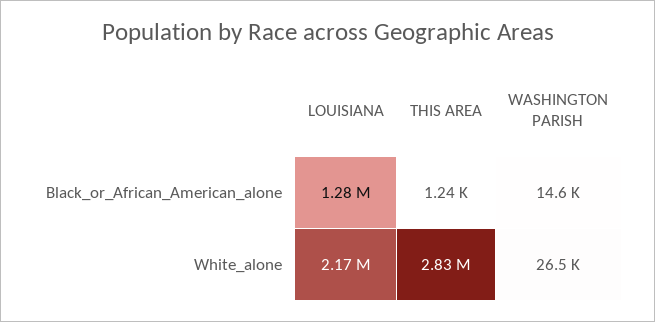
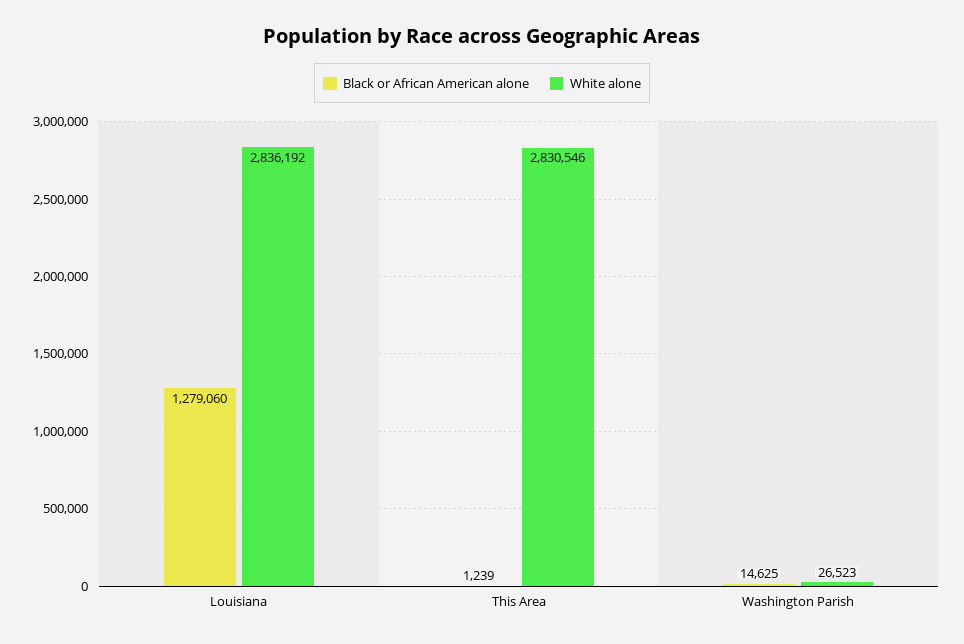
White_alone, LOUISIANA: 2170000 -> 2836192

